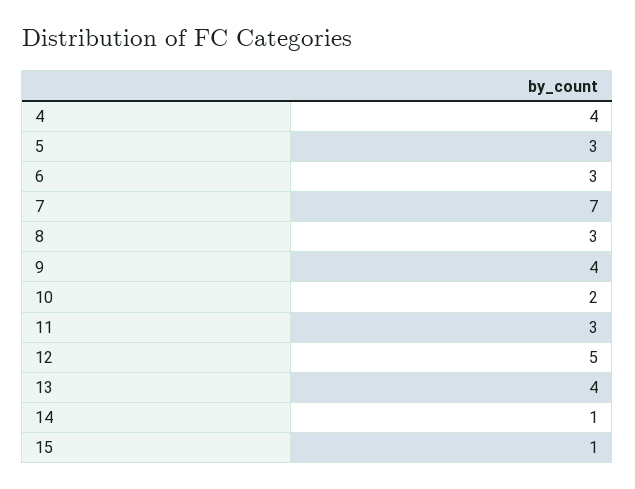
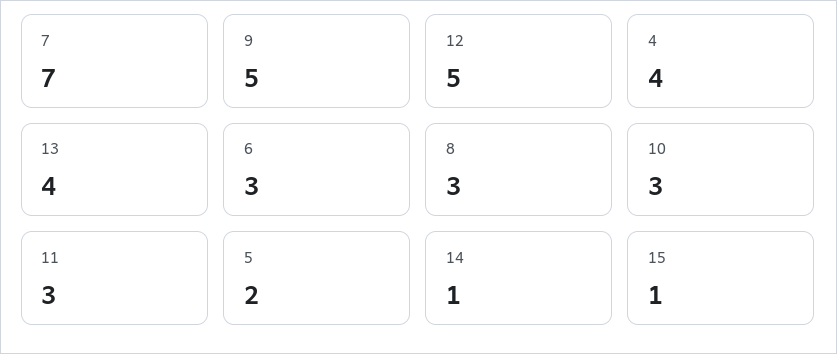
5: 3 -> 2
9: 4 -> 5
10: 2 -> 3

